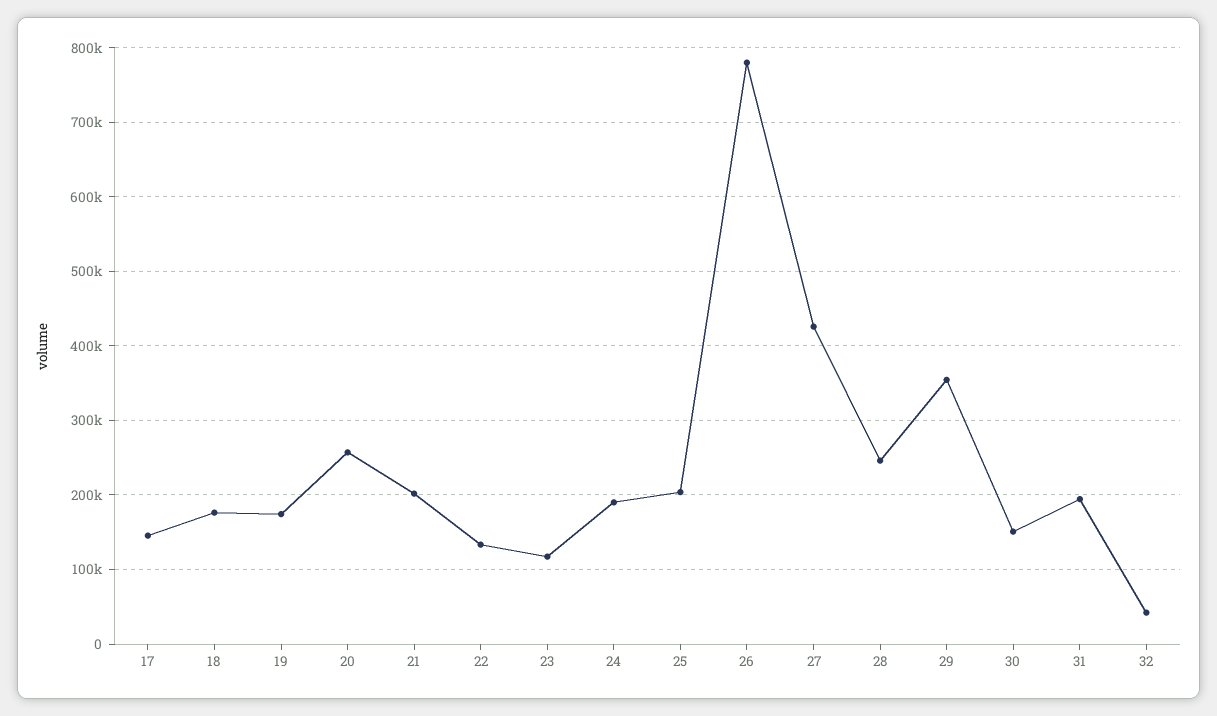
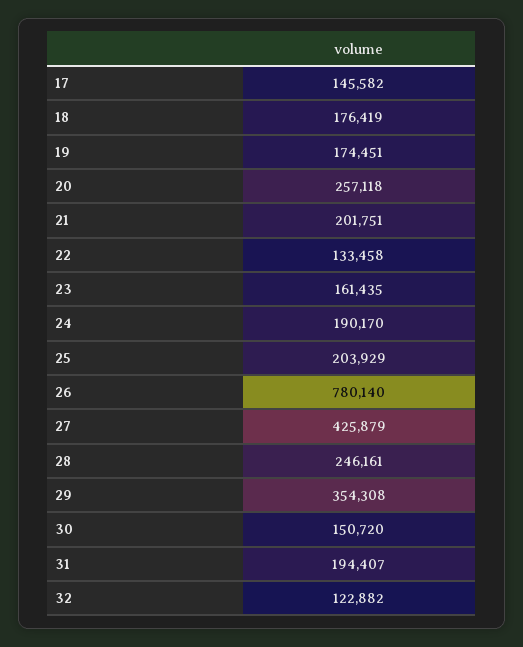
23: 120000 -> 161435
32: 40000 -> 122882

